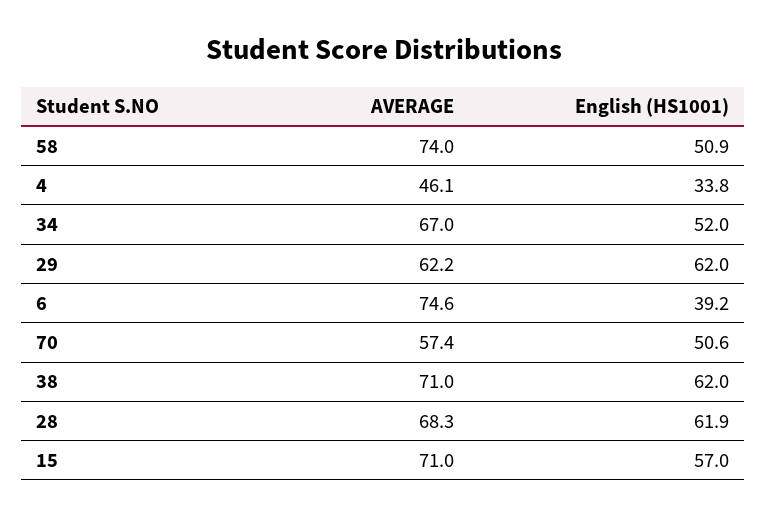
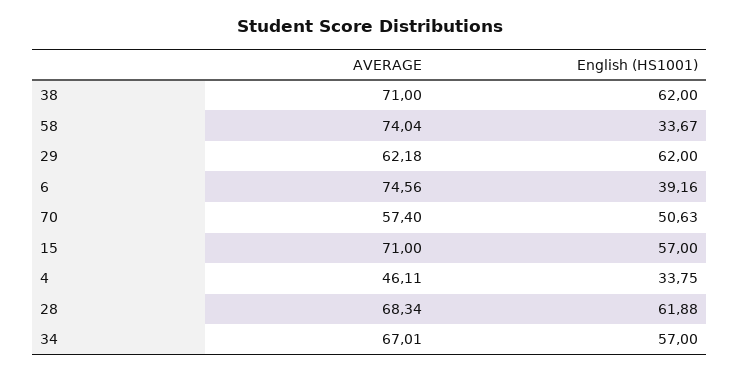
English (HS1001), 58: 50.9 -> 33.67
English (HS1001), 34: 52 -> 57

